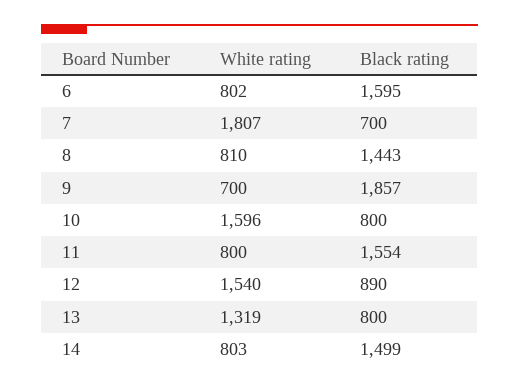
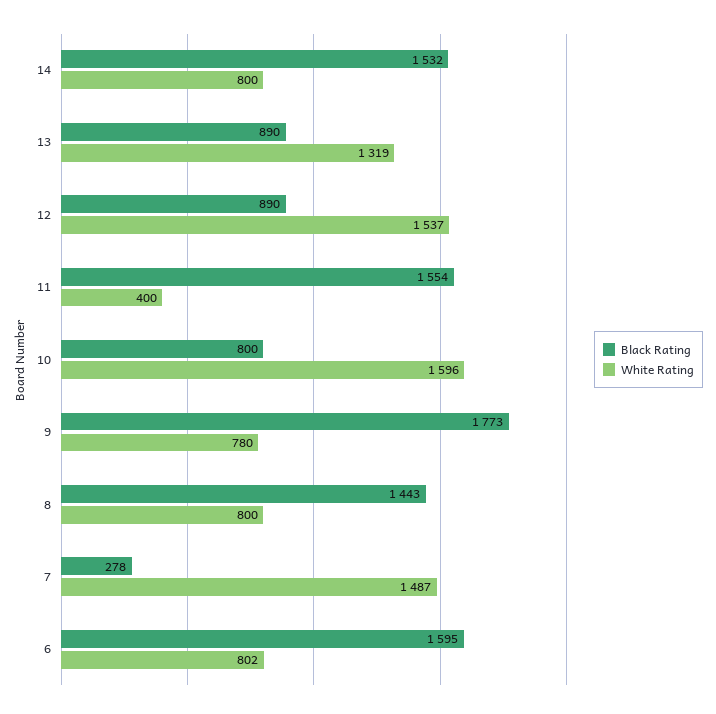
White rating, 7: 1807 -> 1487
Black rating, 7: 700 -> 278
White rating, 8: 810 -> 800
White rating, 9: 700 -> 780
Black rating, 9: 1857 -> 1773
White rating, 11: 800 -> 400
White rating, 12: 1540 -> 1537
Black rating, 13: 800 -> 890
White rating, 14: 803 -> 800
Black rating, 14: 1499 -> 1532

